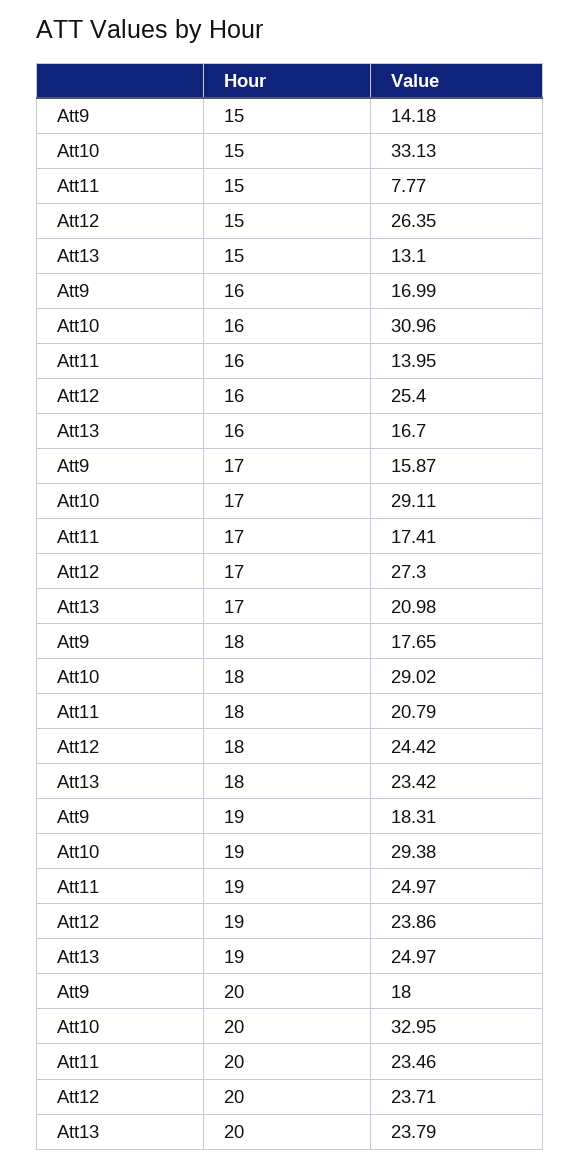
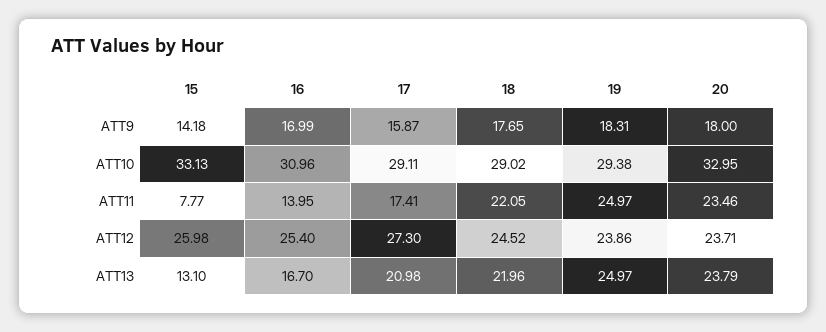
Att12, 15: 26.35 -> 25.98
Att11, 18: 20.79 -> 22.05
Att12, 18: 24.42 -> 24.52
Att13, 18: 23.42 -> 21.96

